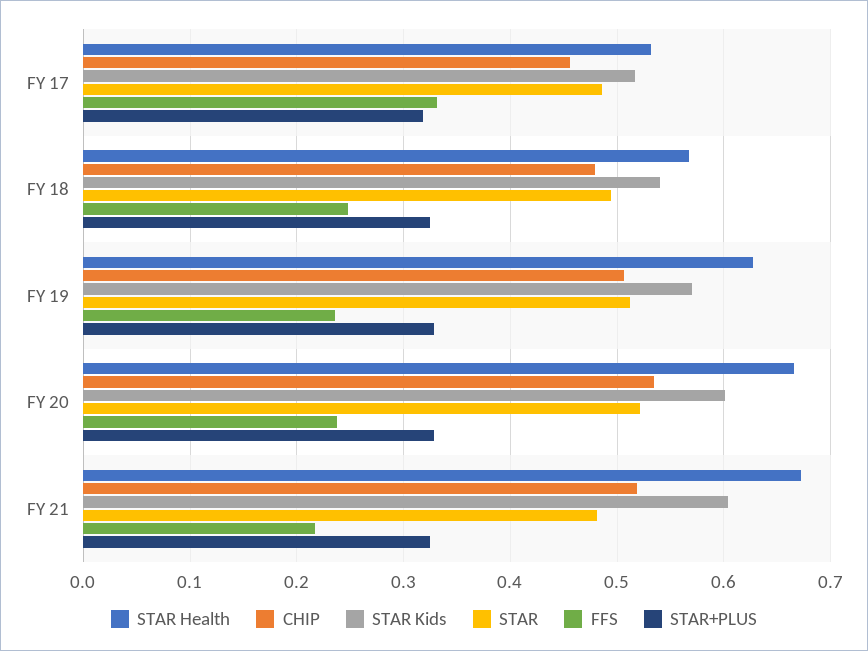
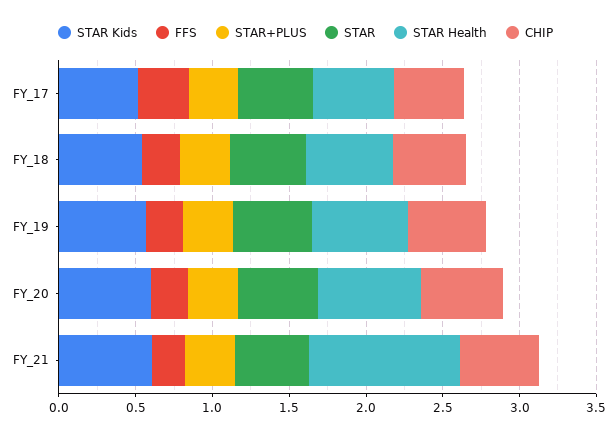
STAR Health, FY 21: 0.67 -> 1

